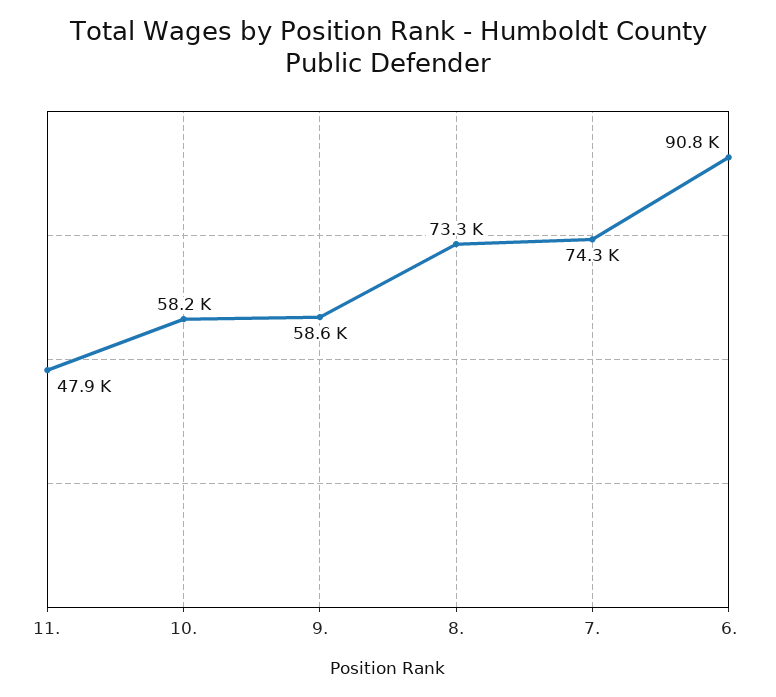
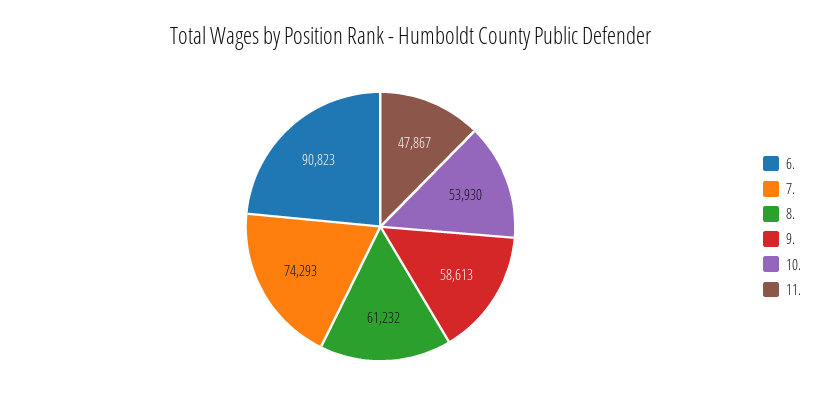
10.: 58200 -> 53930
8.: 73300 -> 61232

